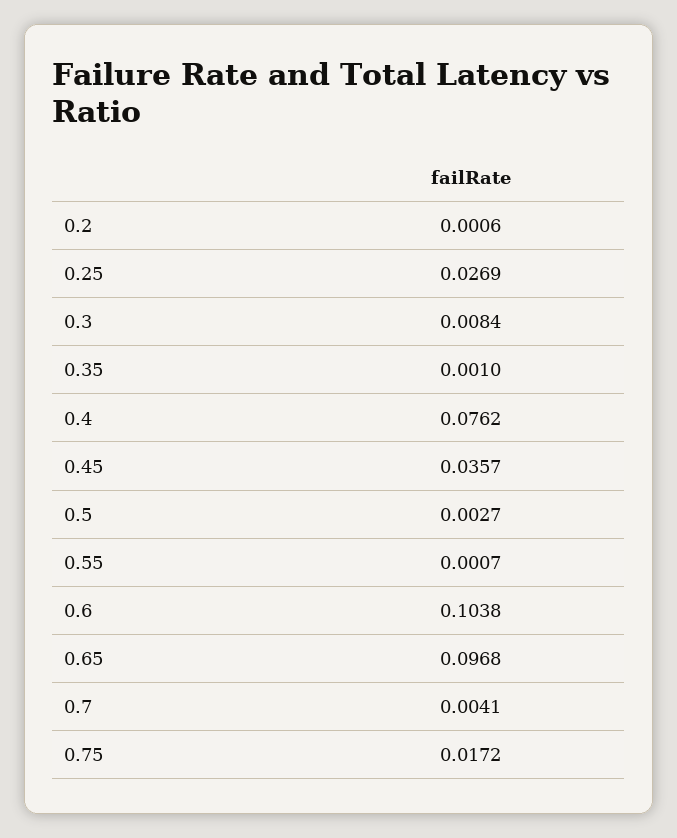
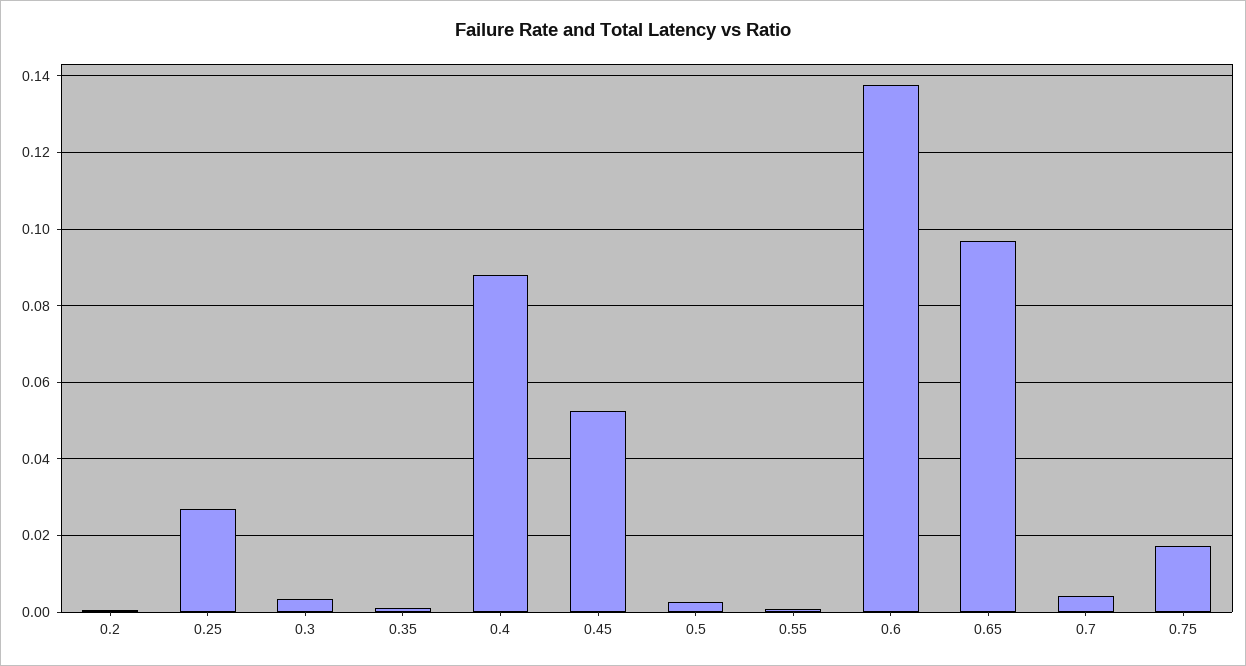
0.3: 0.0084 -> 0.004
0.4: 0.0762 -> 0.088
0.45: 0.0357 -> 0.052
0.6: 0.1038 -> 0.138

